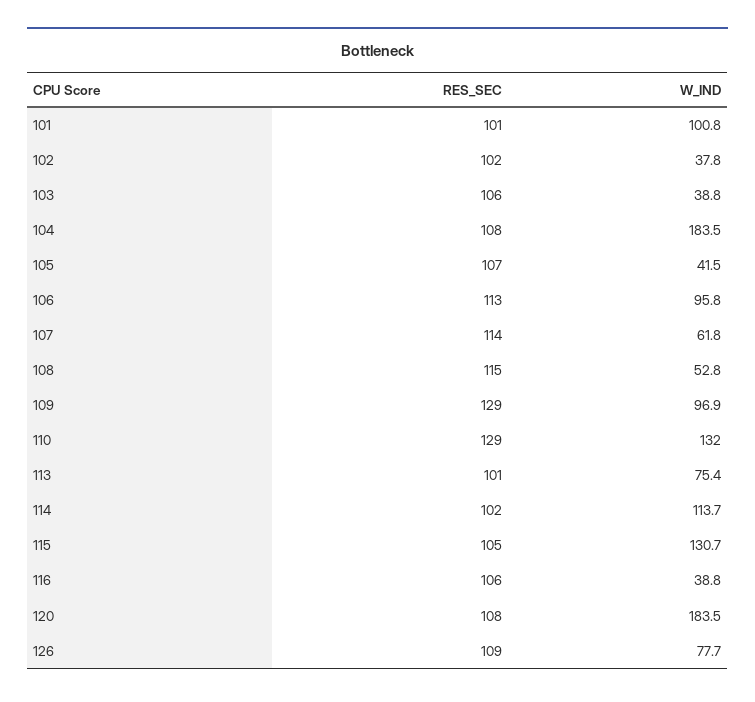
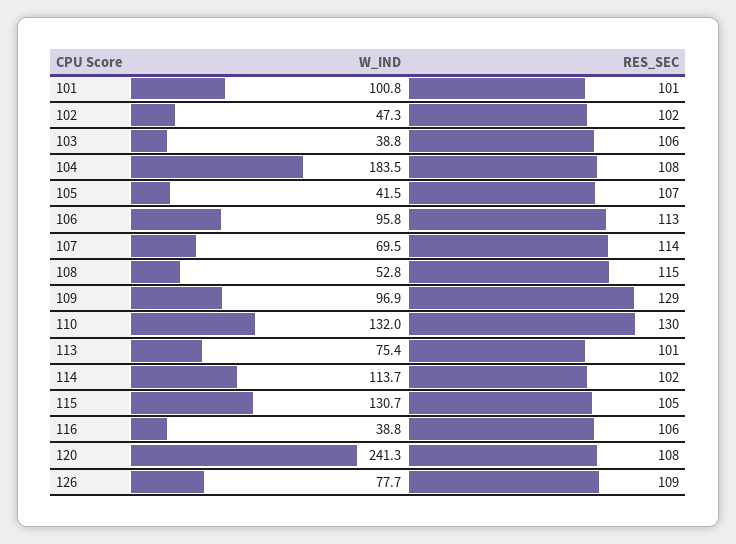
W_IND, 102: 37.8 -> 47.3
W_IND, 107: 61.8 -> 69.5
RES_SEC, 110: 129 -> 130
W_IND, 120: 183.5 -> 241.3

